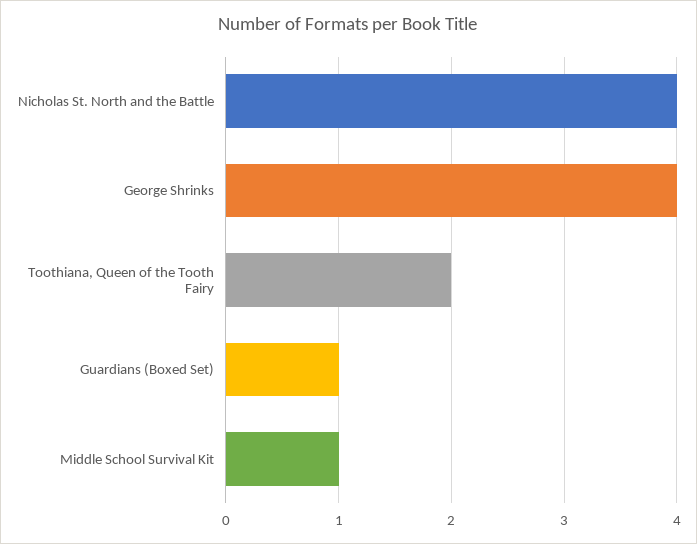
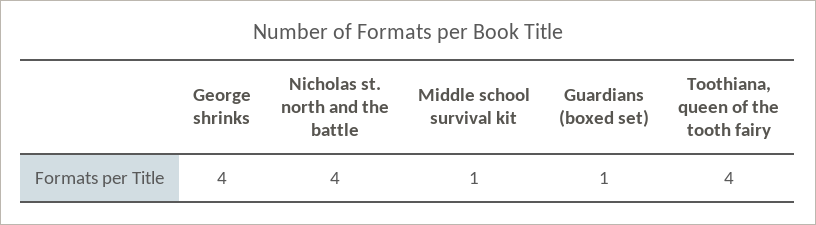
Toothiana, Queen of the Tooth Fairy: 2 -> 4

